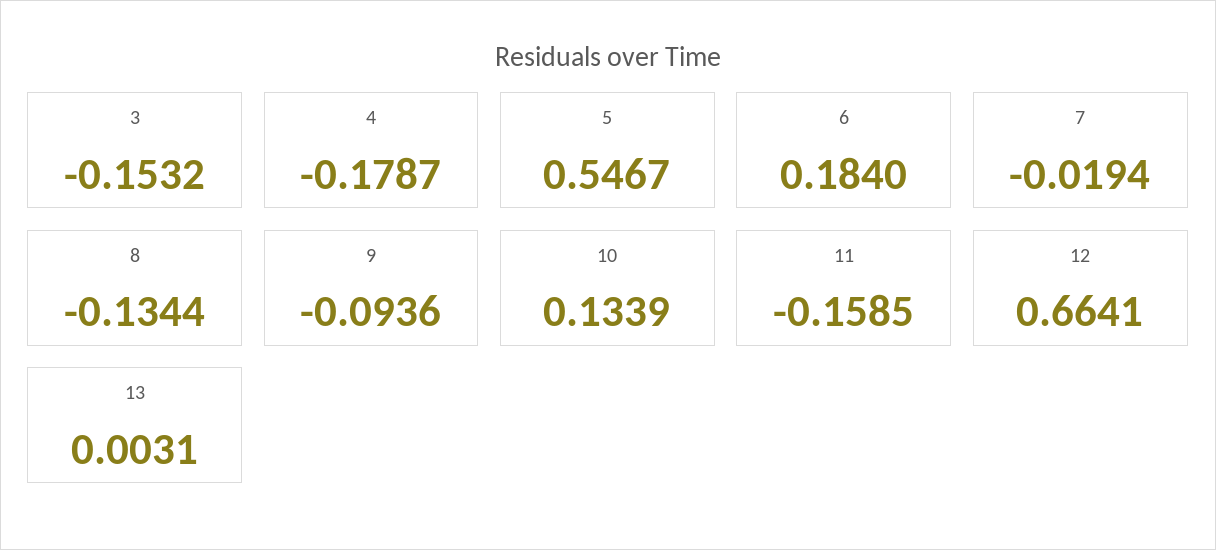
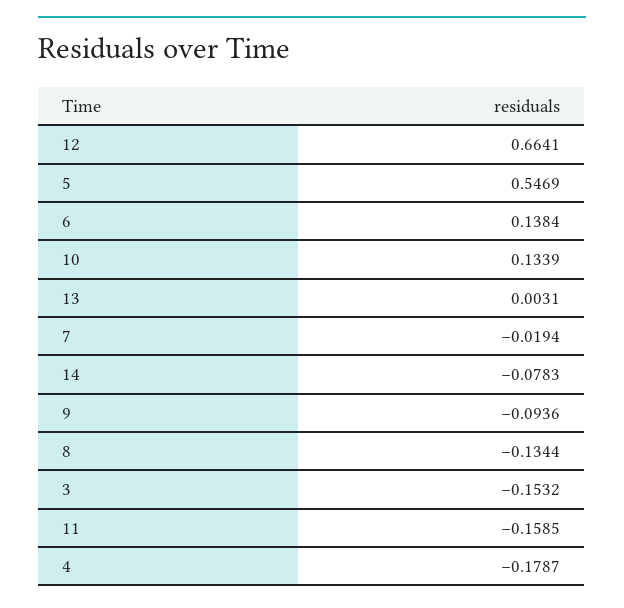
5: 0.5467 -> 0.5469
6: 0.184 -> 0.1384
14: none -> -0.0783

